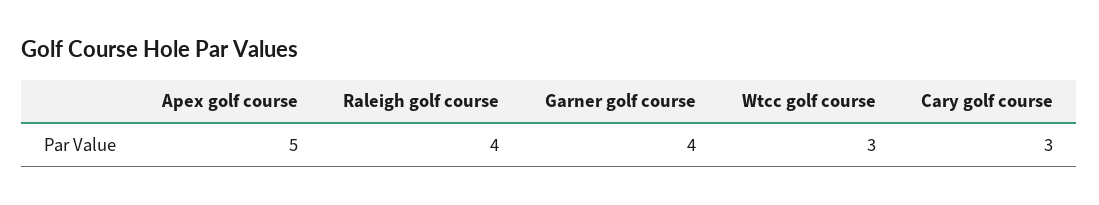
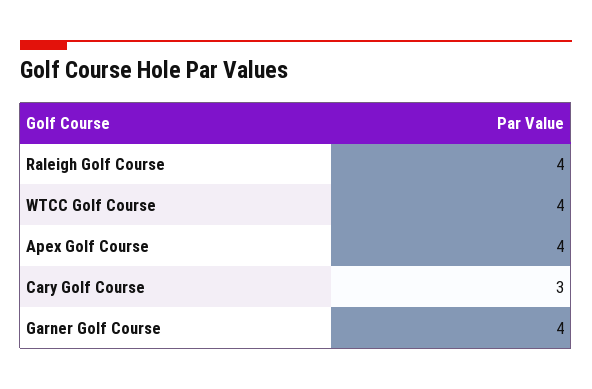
Apex golf course: 5 -> 4
Wtcc golf course: 3 -> 4

